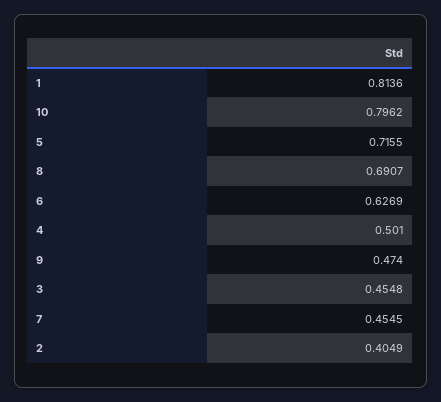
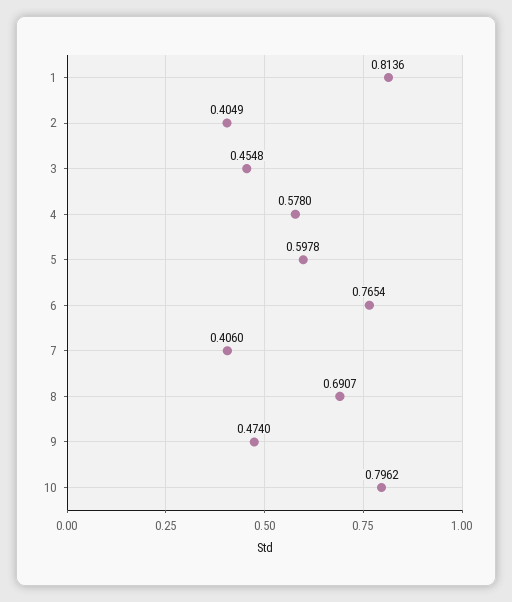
5: 0.7155 -> 0.5978
6: 0.6269 -> 0.7654
4: 0.501 -> 0.578
7: 0.4545 -> 0.406

